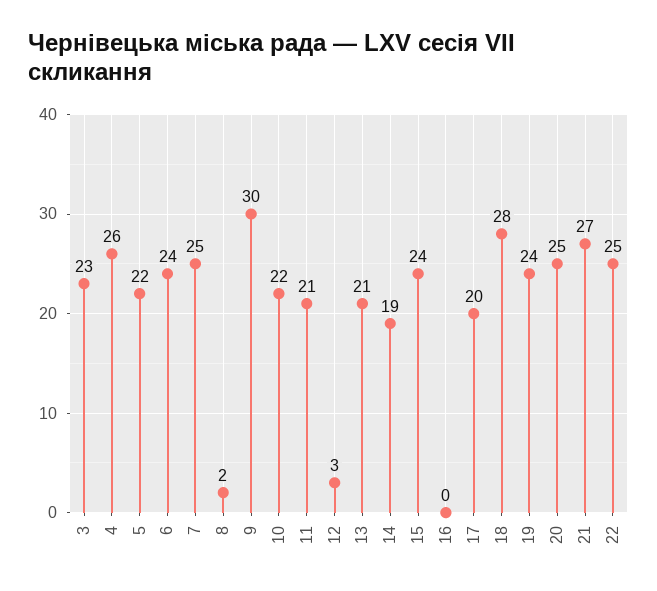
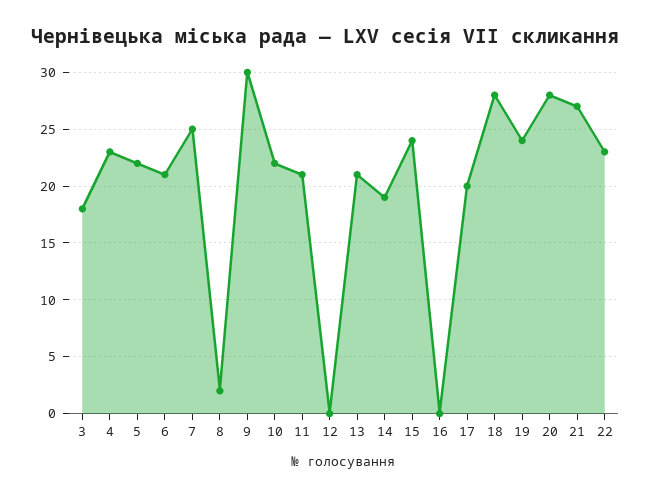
3: 23 -> 18
4: 26 -> 23
6: 24 -> 21
12: 3 -> 0
20: 25 -> 28
22: 25 -> 23

